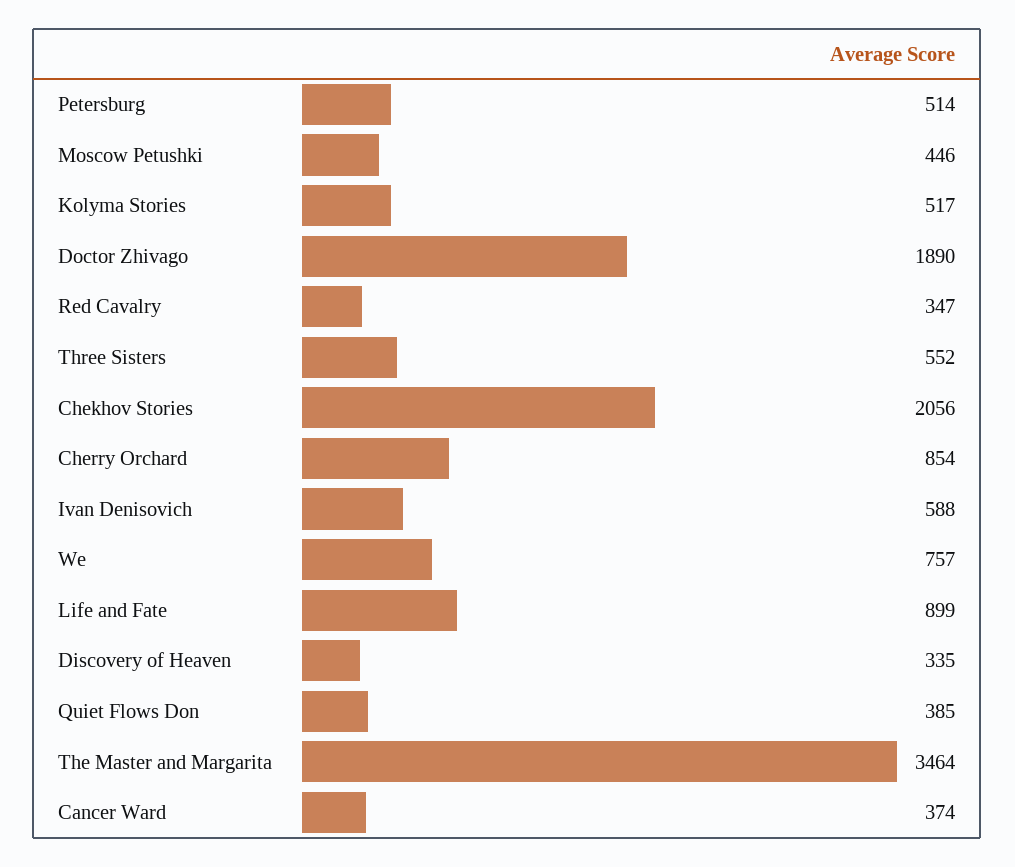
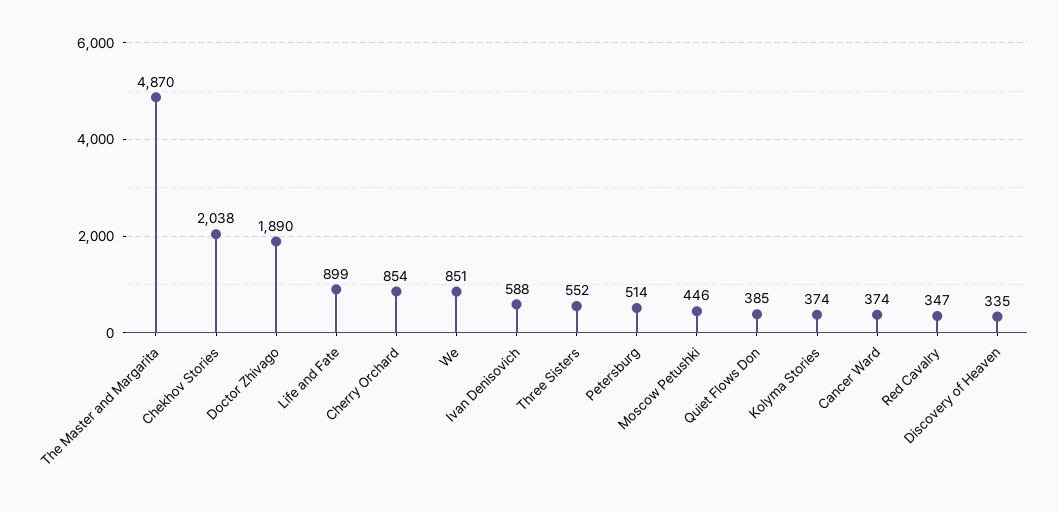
Kolyma Stories: 517 -> 374
Chekhov Stories: 2056 -> 2038
We: 757 -> 851
The Master and Margarita: 3464 -> 4870

